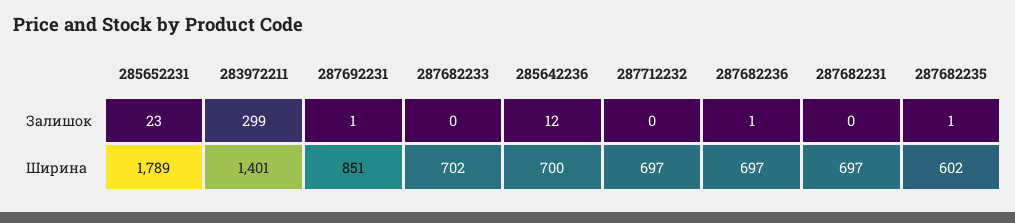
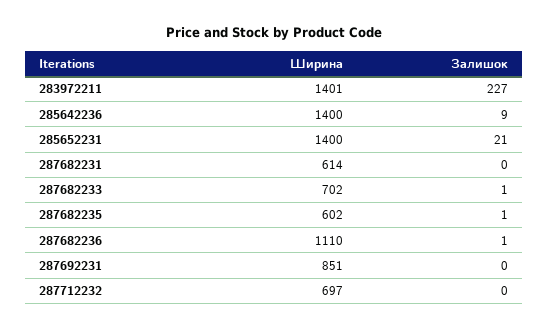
285652231, Залишок: 23 -> 21
283972211, Залишок: 299 -> 227
287692231, Залишок: 1 -> 0
287682233, Залишок: 0 -> 1
285642236, Залишок: 12 -> 9
285652231, Ширина: 1789 -> 1400
285642236, Ширина: 700 -> 1400
287682236, Ширина: 697 -> 1110
287682231, Ширина: 697 -> 614

